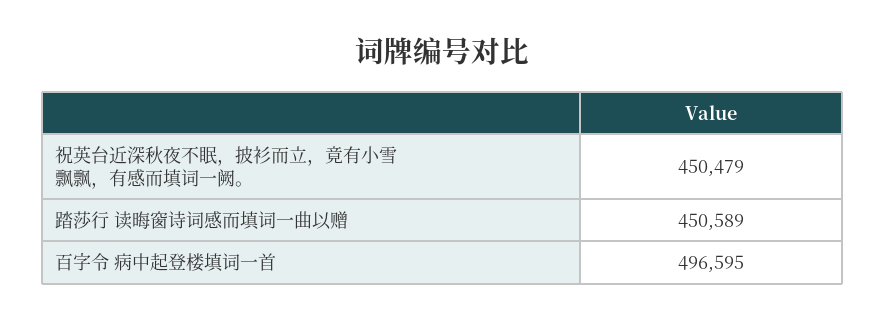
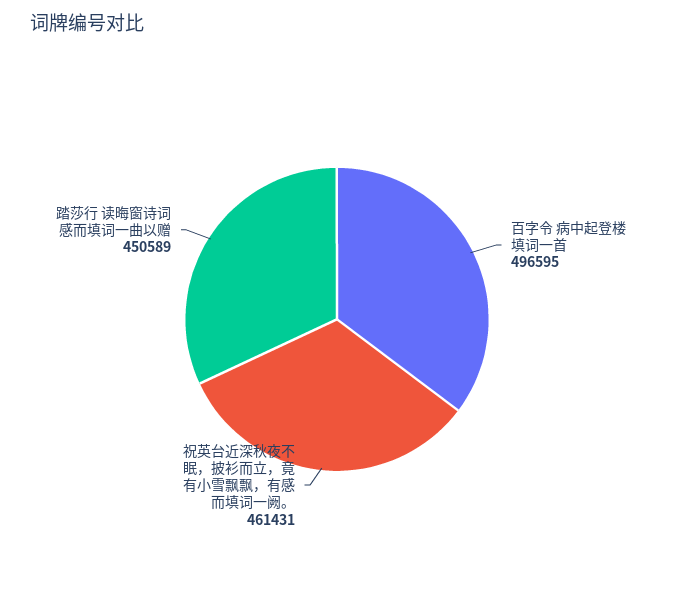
祝英台近深秋夜不眠，披衫而立，竟有小雪飘飘，有感而填词一阙。: 450479 -> 461431

